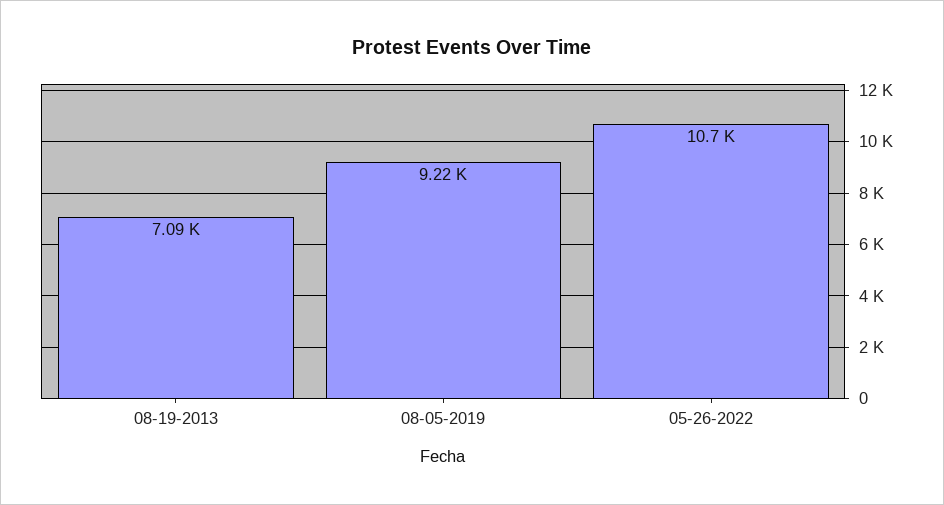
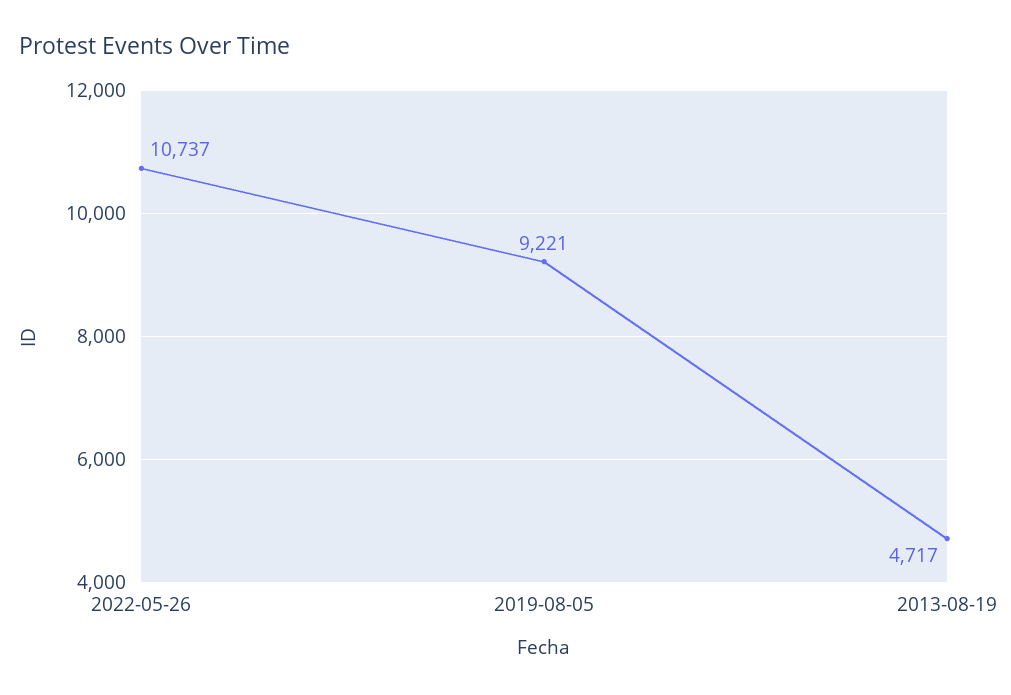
08-19-2013: 7090 -> 4717

